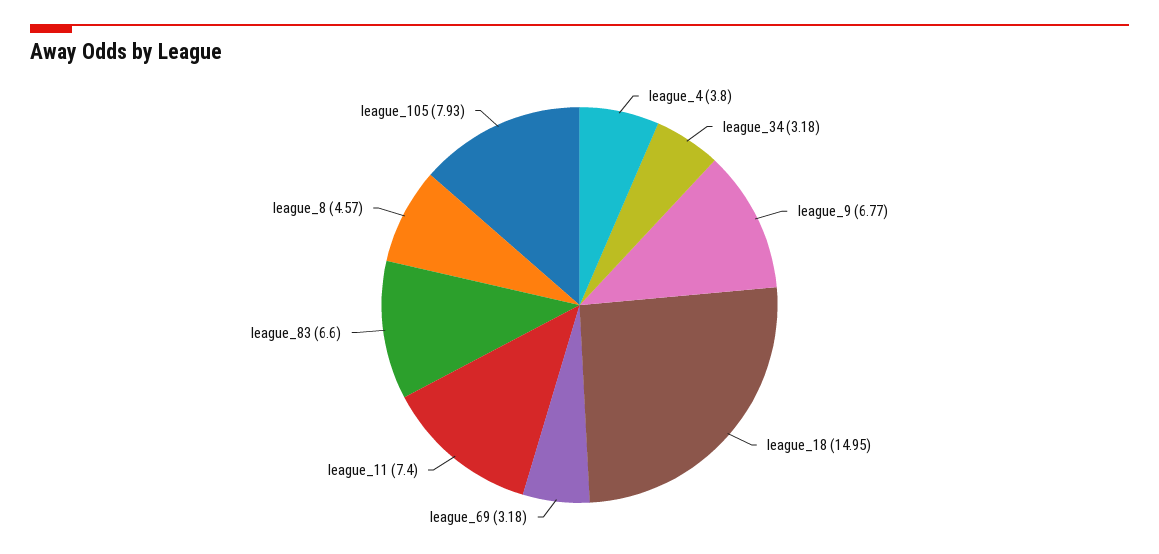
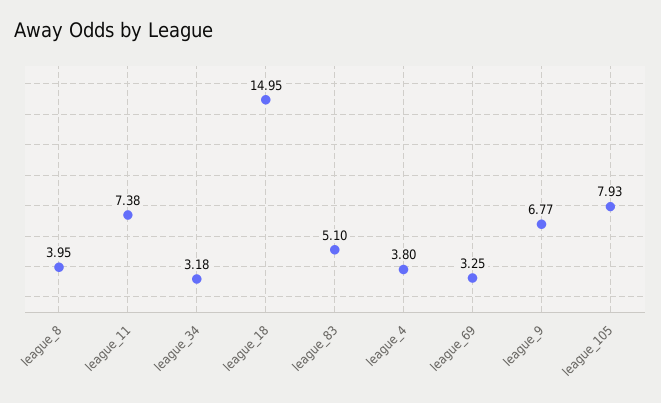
league_69: 3.18 -> 3.25
league_11: 7.4 -> 7.38
league_83: 6.6 -> 5.1
league_8: 4.57 -> 3.95

